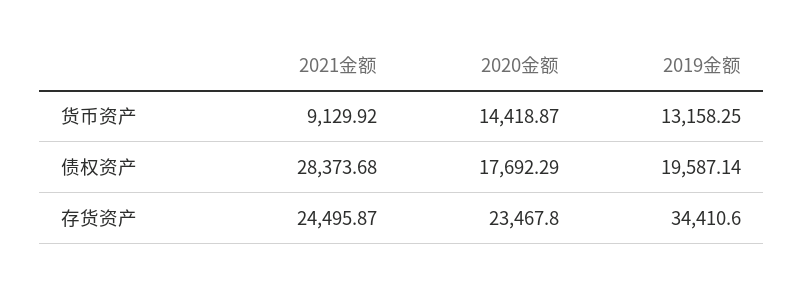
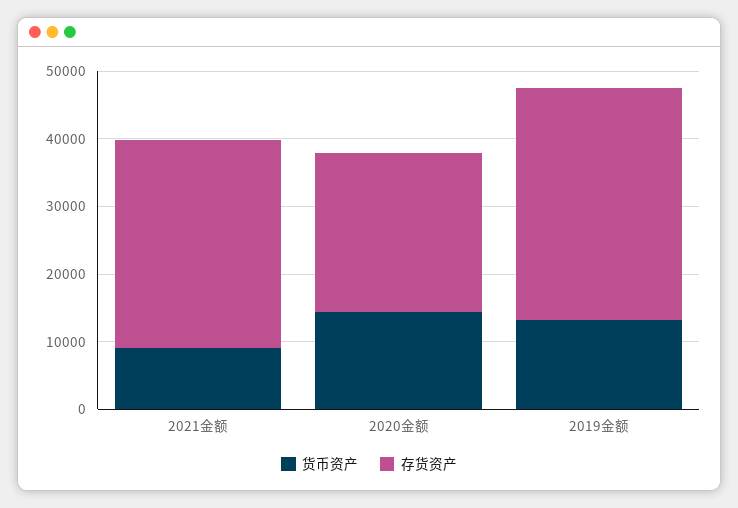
债权资产, 2021金额: 28373.68 -> none
债权资产, 2020金额: 17692.29 -> none
债权资产, 2019金额: 19587.14 -> none
存货资产, 2021金额: 24495.87 -> 30000

